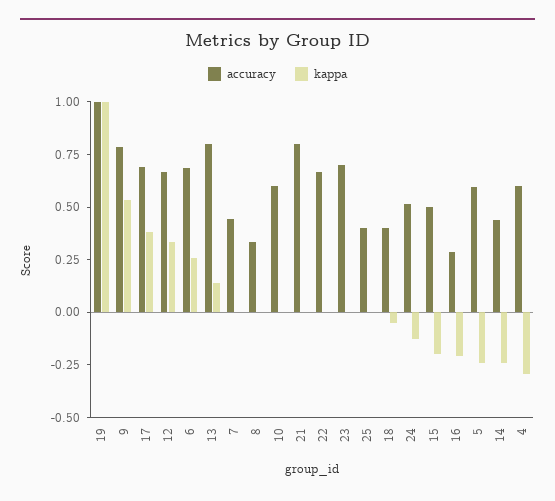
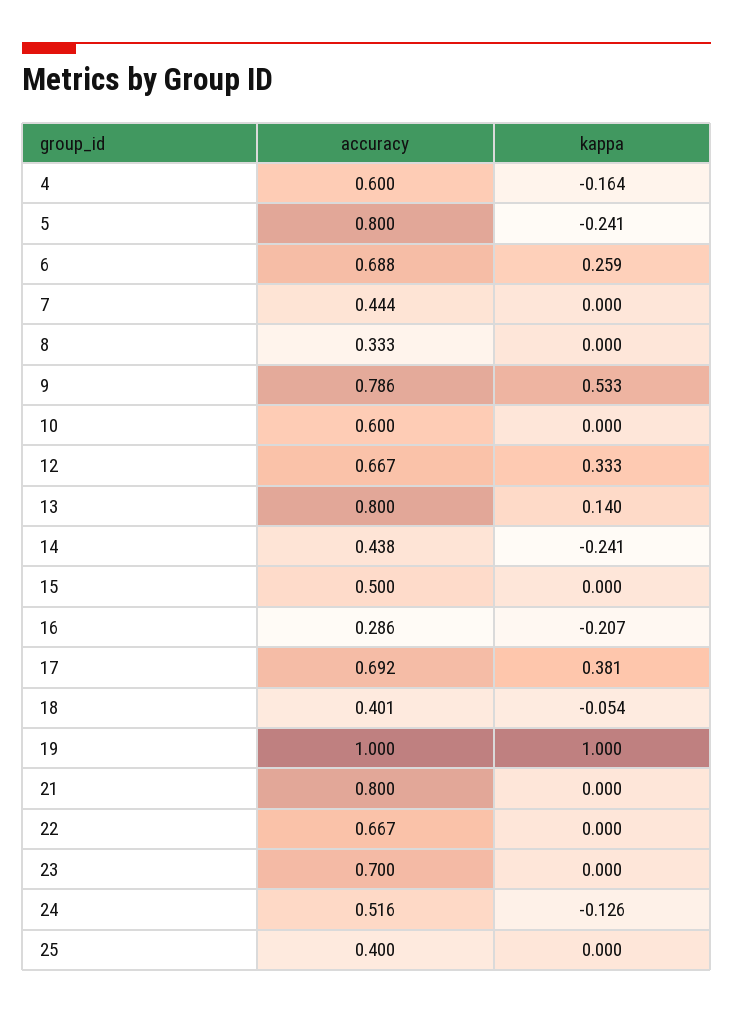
kappa, 15: -0.2 -> 0
accuracy, 5: 0.6 -> 0.8
kappa, 4: -0.3 -> -0.164

